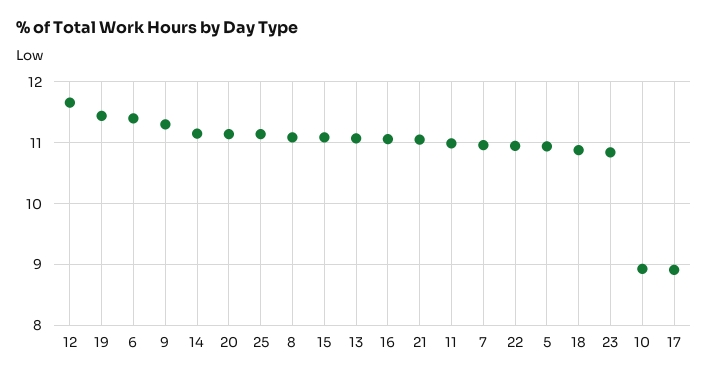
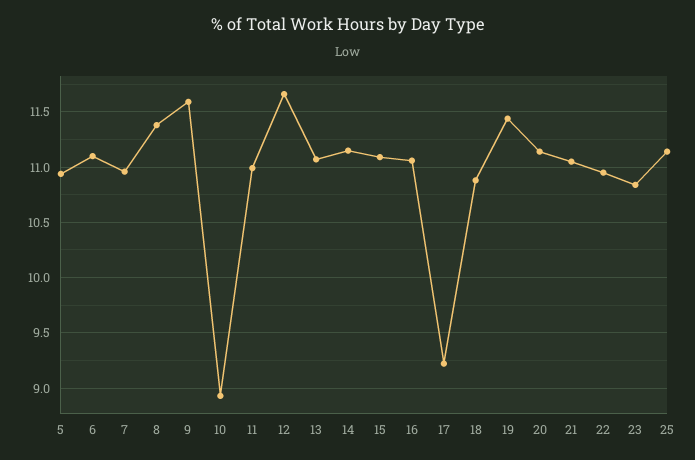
6: 11.4 -> 11.1
9: 11.3 -> 11.6
8: 11.1 -> 11.4
17: 8.9 -> 9.2

